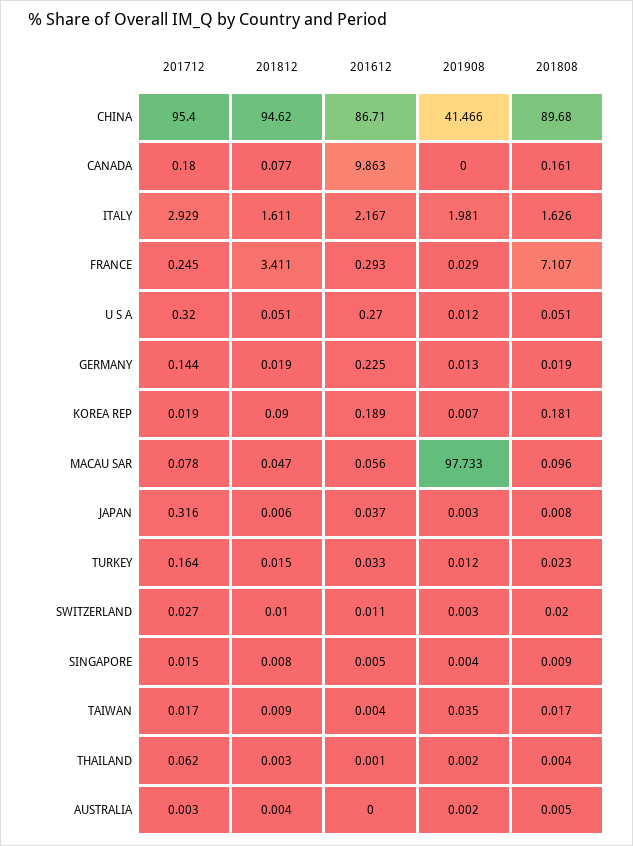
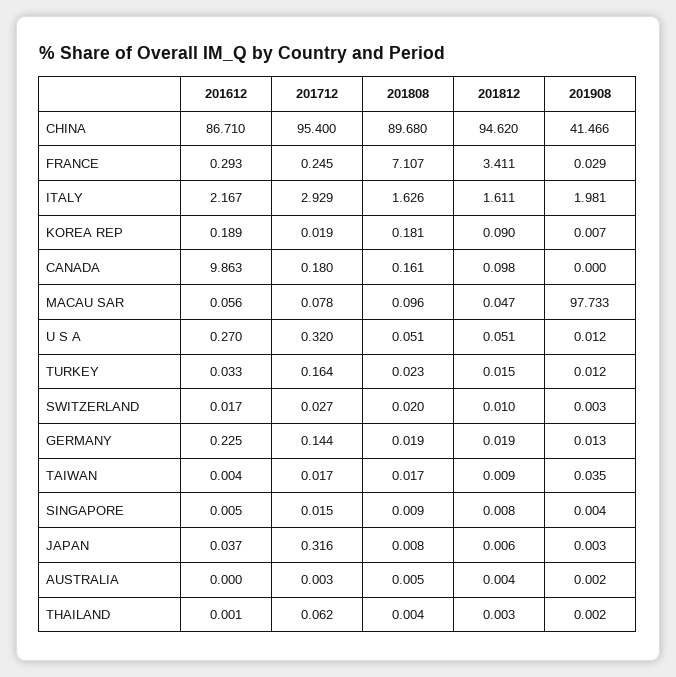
201812, CANADA: 0.077 -> 0.098
201612, SWITZERLAND: 0.011 -> 0.017

